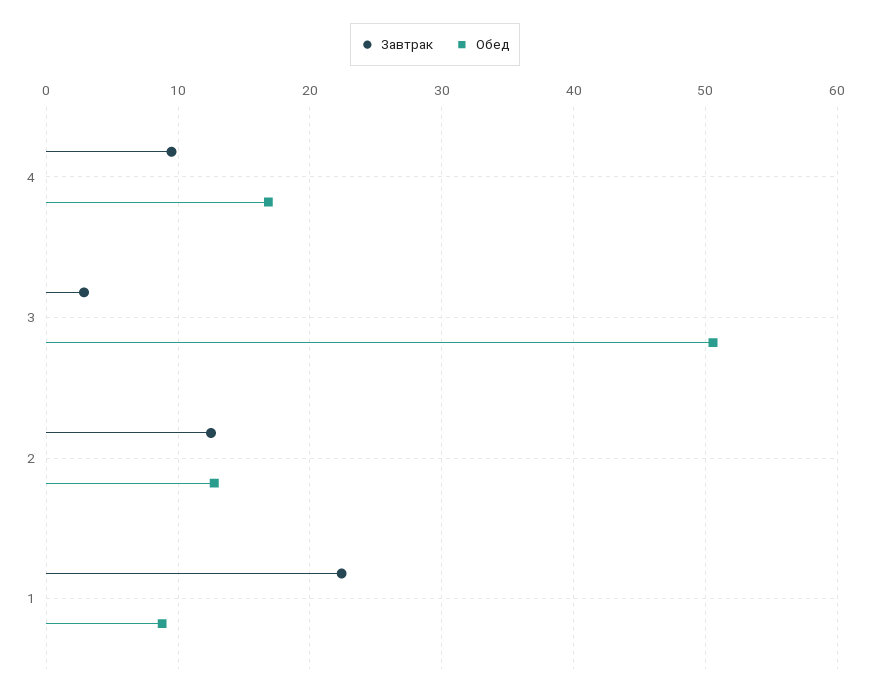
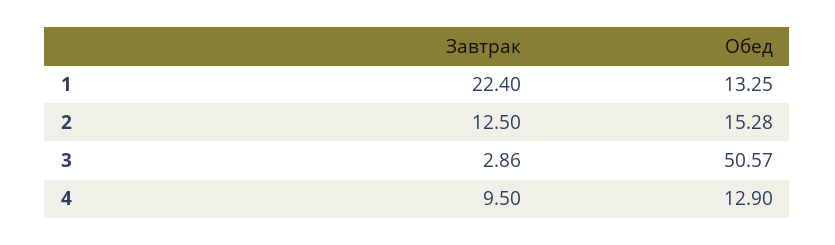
Обед, 4: 17 -> 12.9
Обед, 2: 13 -> 15.28
Обед, 1: 9 -> 13.25

